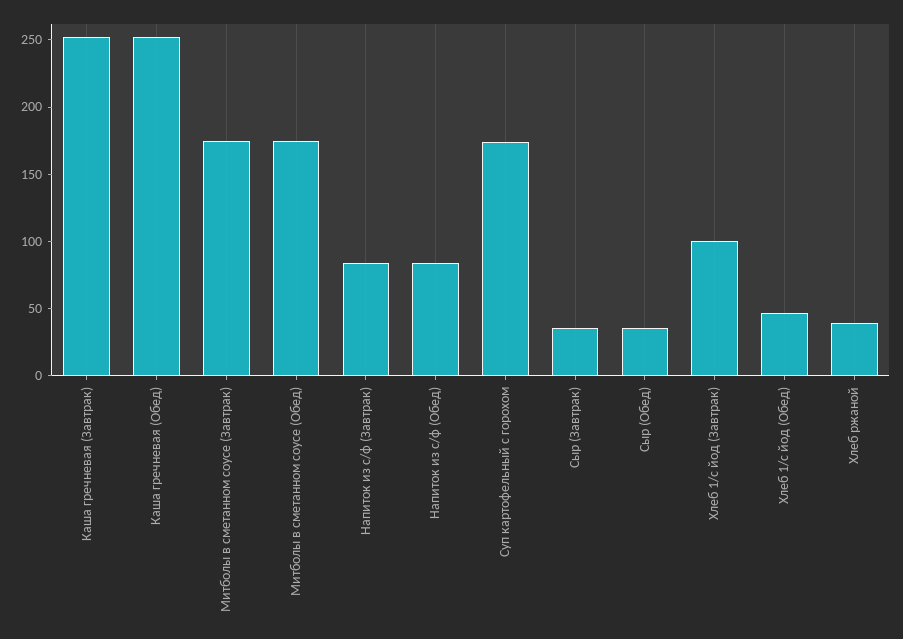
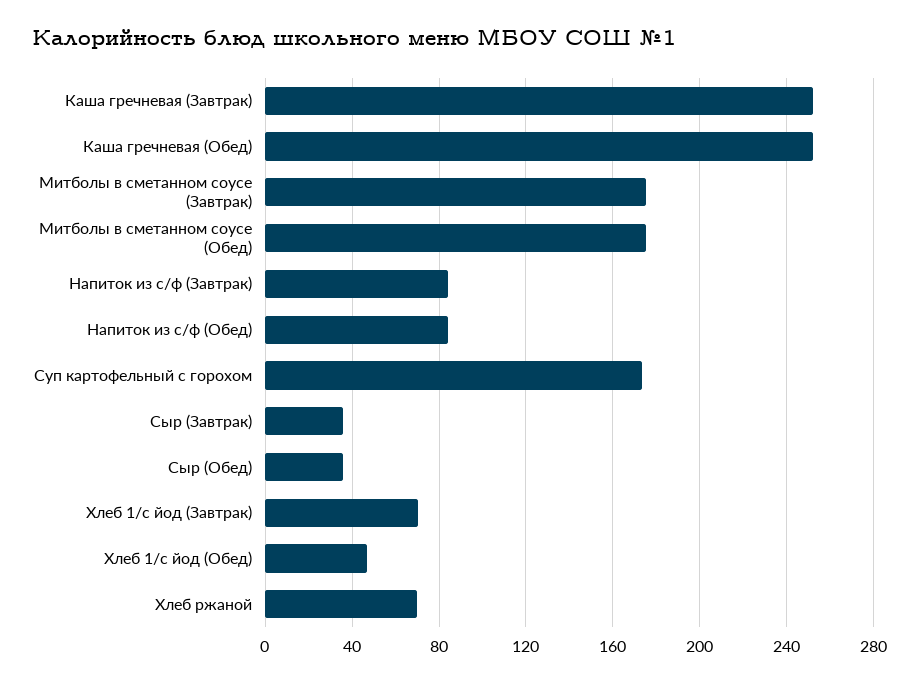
Хлеб 1/с йод (Завтрак): 100 -> 70
Хлеб ржаной: 40 -> 70

